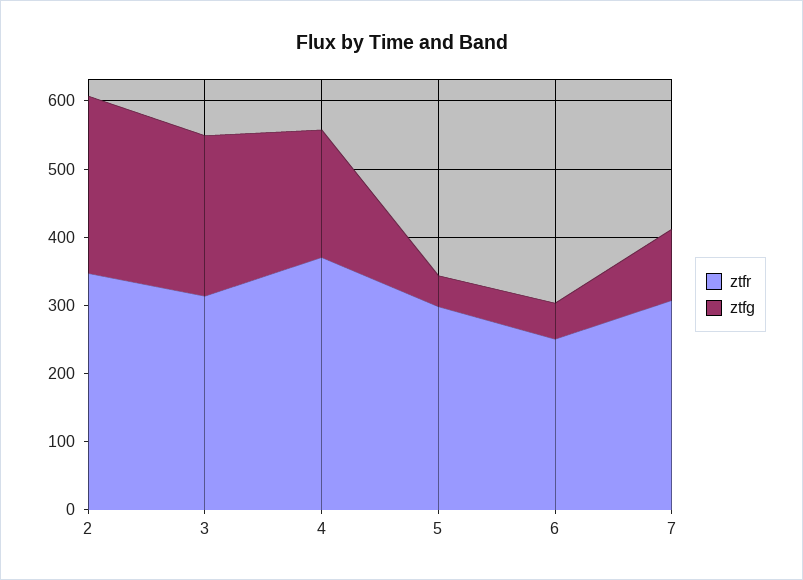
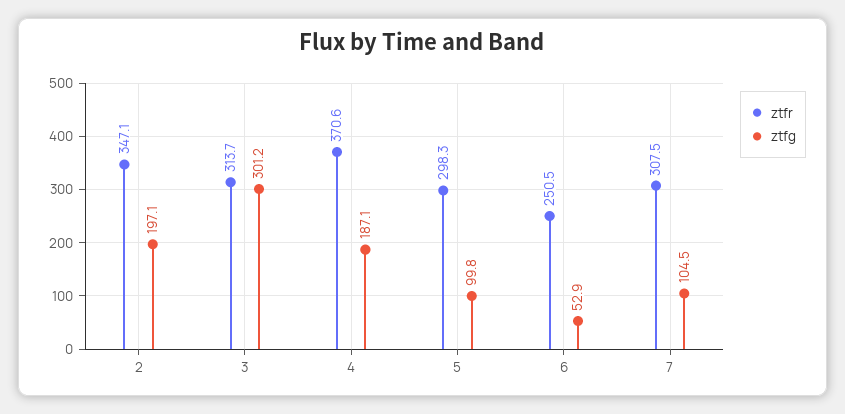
ztfg, 2: 260 -> 197.1
ztfg, 3: 240 -> 301.2
ztfg, 5: 40 -> 99.8

